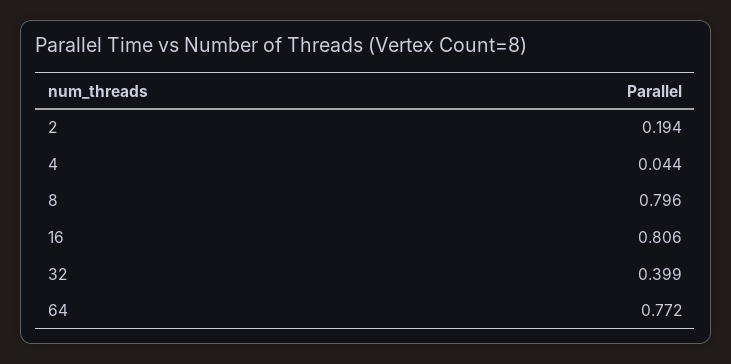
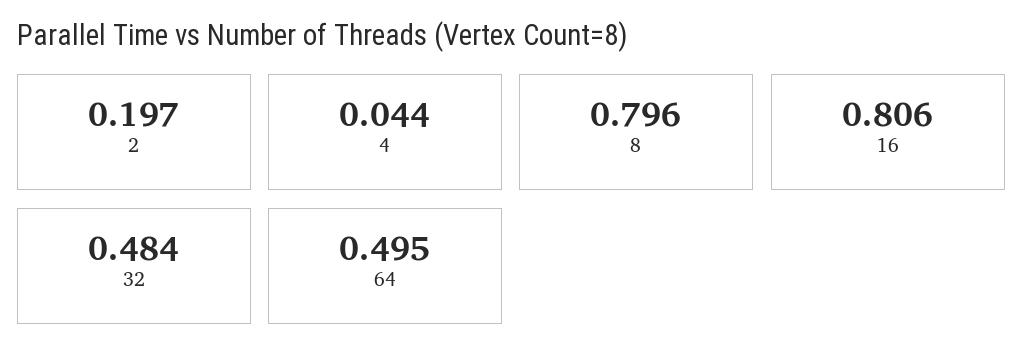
2: 0.194 -> 0.197
32: 0.399 -> 0.484
64: 0.772 -> 0.495

